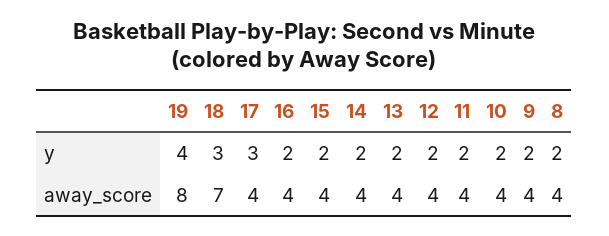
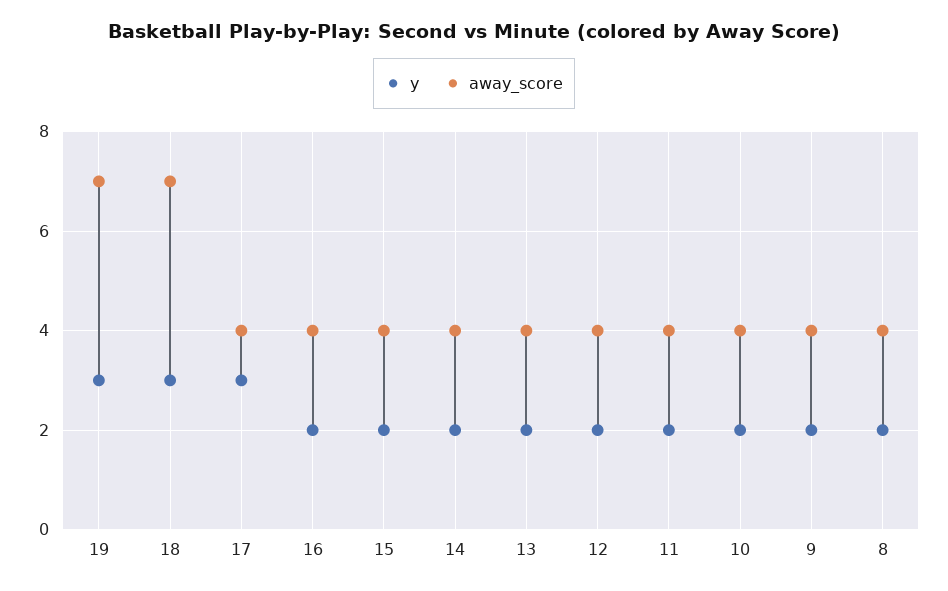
y, 19: 4 -> 3
away_score, 19: 8 -> 7

